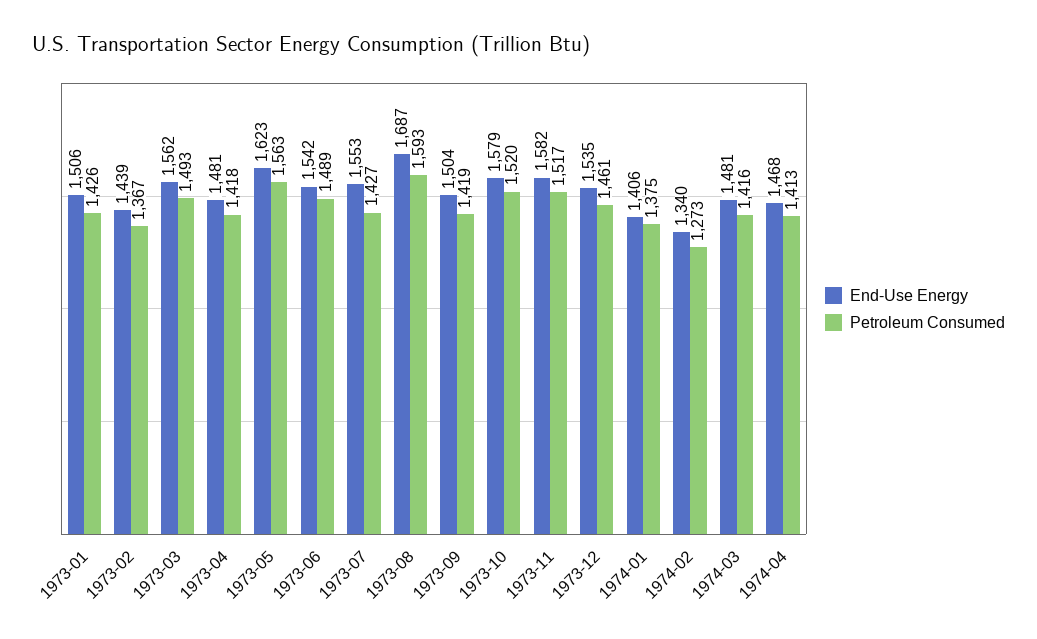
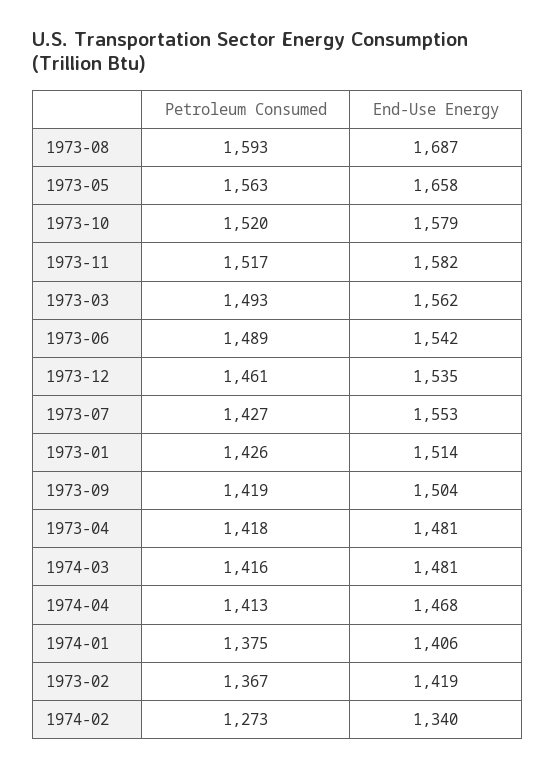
End-Use Energy, 1973-01: 1506 -> 1514
End-Use Energy, 1973-02: 1439 -> 1419
End-Use Energy, 1973-05: 1623 -> 1658

